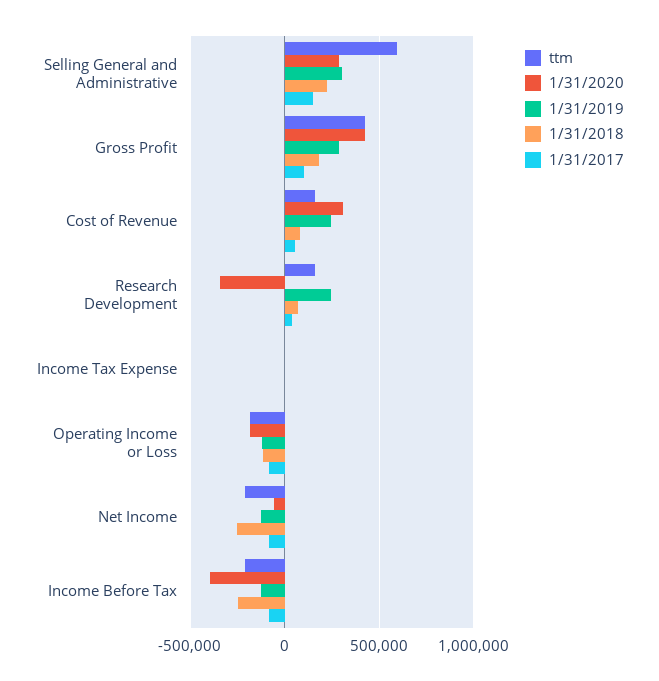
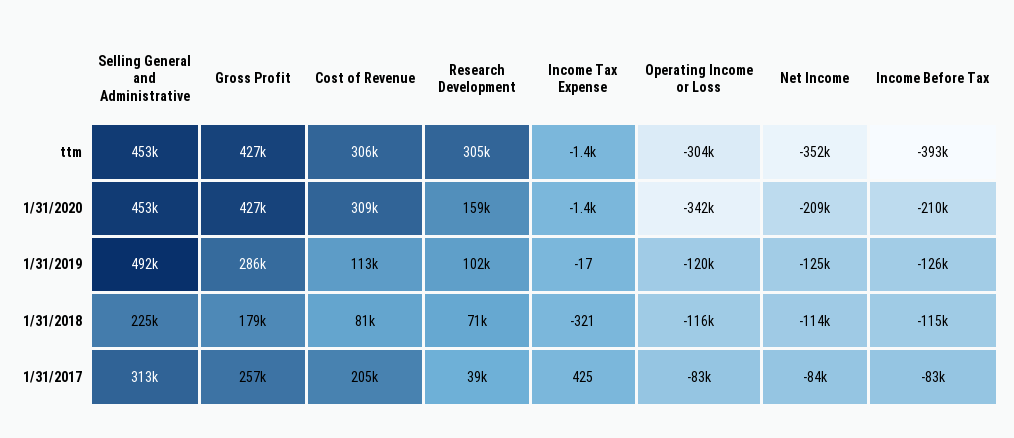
ttm, Selling General and Administrative: 600000 -> 453000
1/31/2020, Selling General and Administrative: 300000 -> 453000
1/31/2019, Selling General and Administrative: 300000 -> 492000
1/31/2017, Selling General and Administrative: 150000 -> 313000
1/31/2017, Gross Profit: 100000 -> 257000
ttm, Cost of Revenue: 150000 -> 306000
1/31/2019, Cost of Revenue: 250000 -> 113000
1/31/2017, Cost of Revenue: 50000 -> 205000
ttm, Research Development: 150000 -> 305000
1/31/2020, Research Development: -350000 -> 159000
1/31/2019, Research Development: 250000 -> 102000
ttm, Operating Income or Loss: -200000 -> -304000
1/31/2020, Operating Income or Loss: -200000 -> -342000
ttm, Net Income: -200000 -> -352000
1/31/2020, Net Income: -50000 -> -209000
1/31/2018, Net Income: -250000 -> -114000
ttm, Income Before Tax: -200000 -> -393000
1/31/2020, Income Before Tax: -400000 -> -210000
1/31/2018, Income Before Tax: -250000 -> -115000

